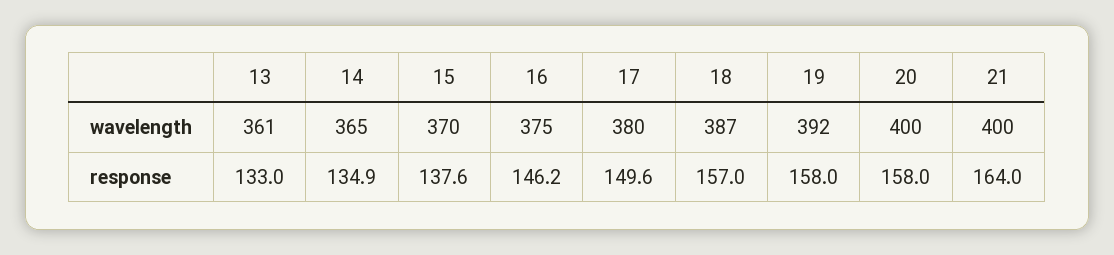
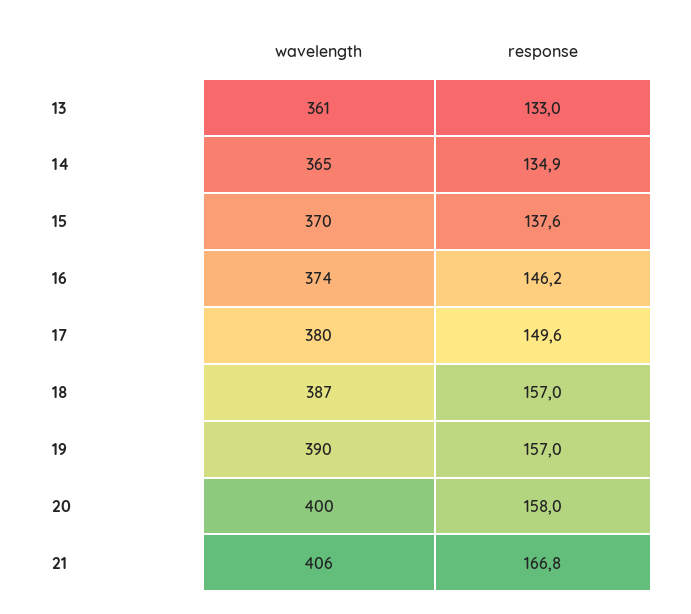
16, wavelength: 375 -> 374
19, wavelength: 392 -> 390
21, wavelength: 400 -> 406
19, response: 158 -> 157
21, response: 164 -> 166.8

